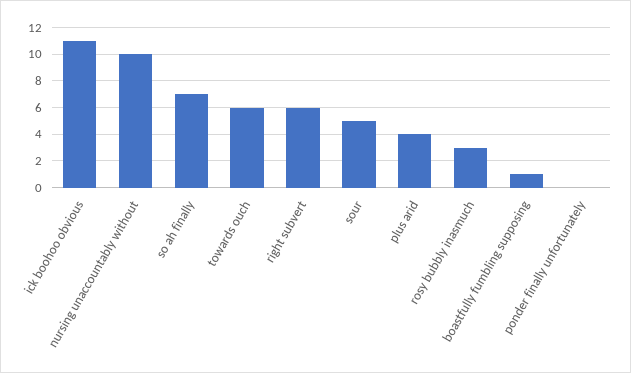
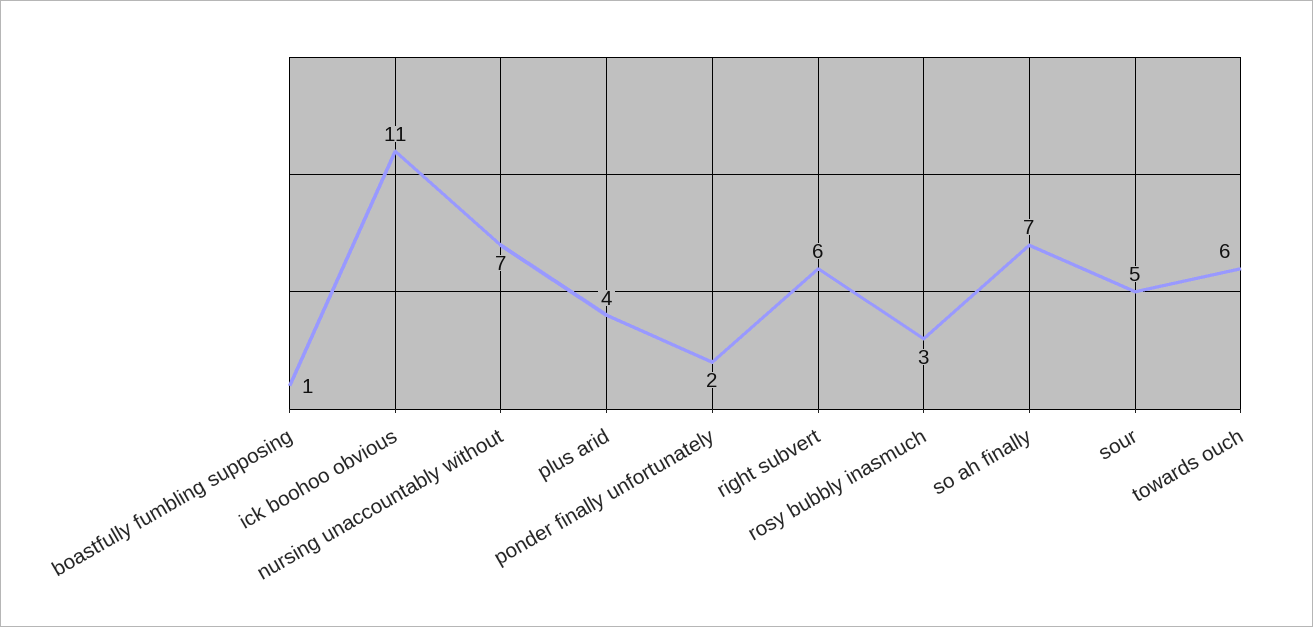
nursing unaccountably without: 10 -> 7
ponder finally unfortunately: 0 -> 2

